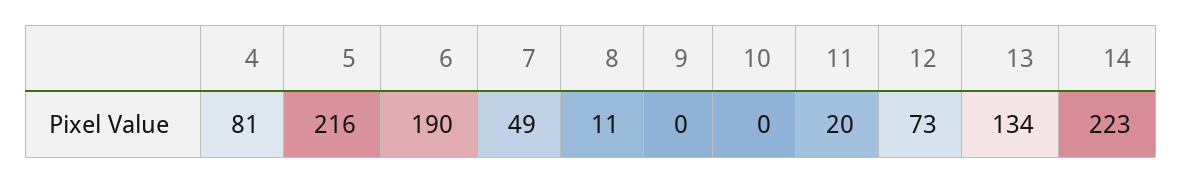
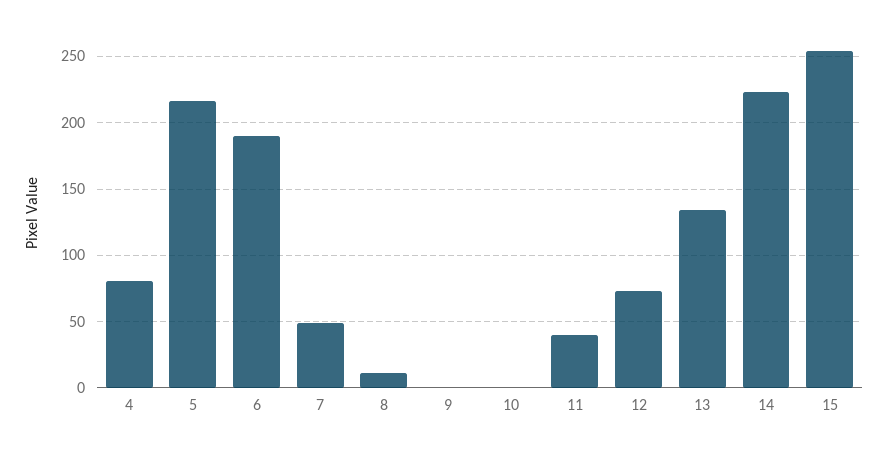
11: 20 -> 40
15: none -> 255

